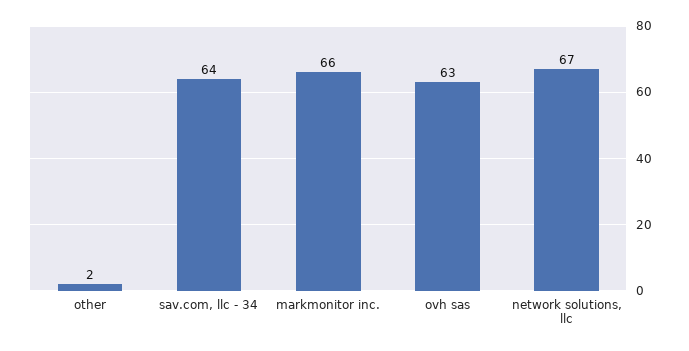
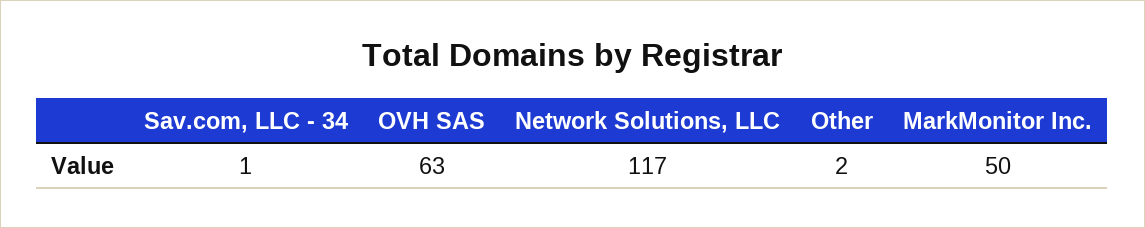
sav.com, llc - 34: 64 -> 1
markmonitor inc.: 66 -> 50
network solutions, llc: 67 -> 117

